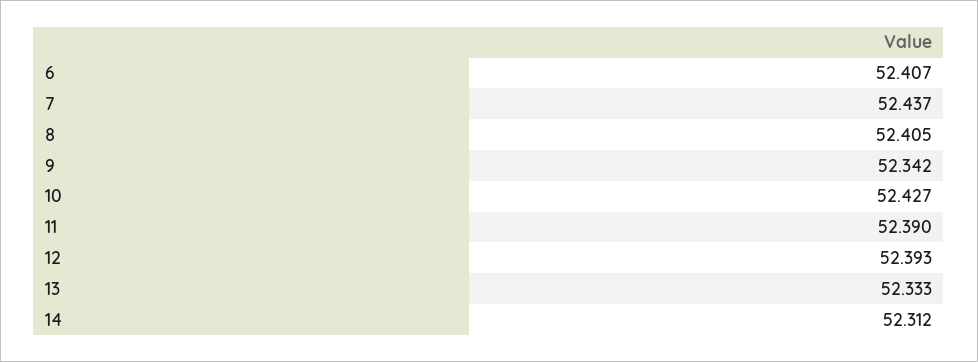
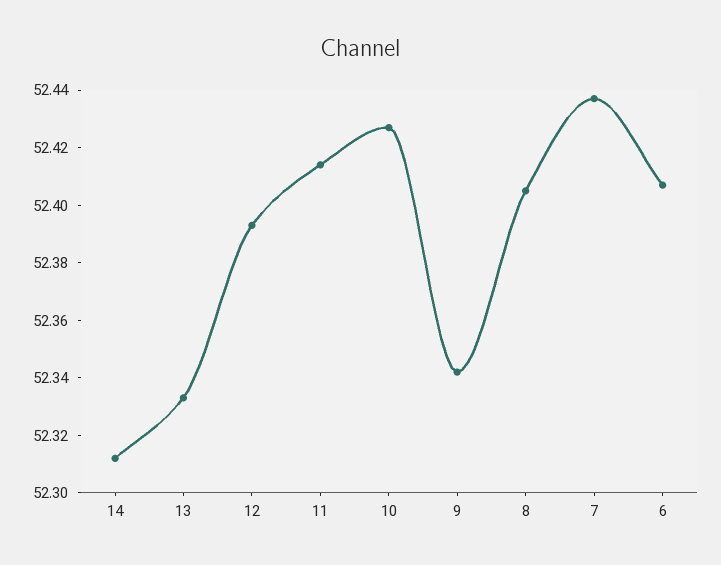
11: 52.39 -> 52.415

